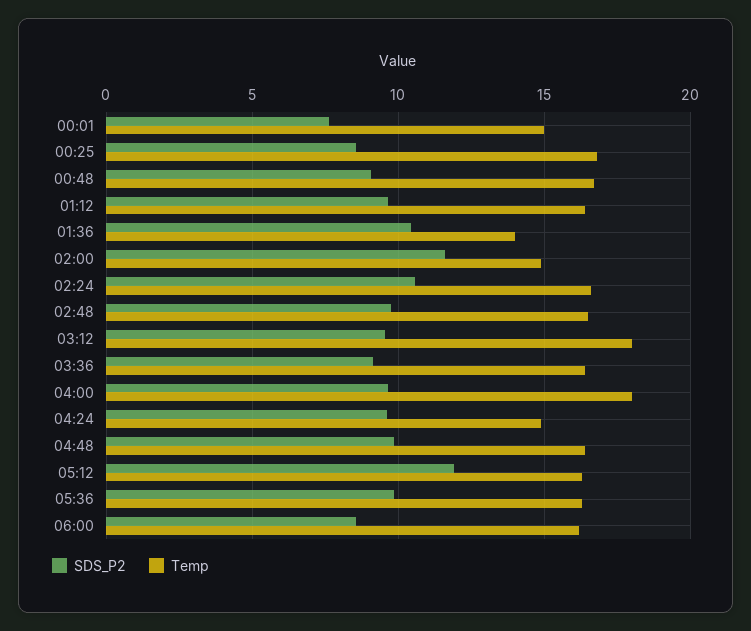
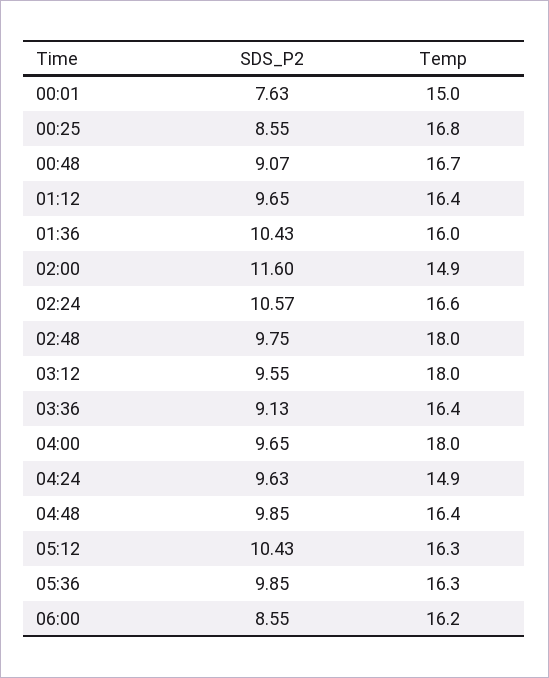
Temp, 01:36: 14 -> 16
Temp, 02:48: 16.5 -> 18
SDS_P2, 05:12: 12 -> 10.43

